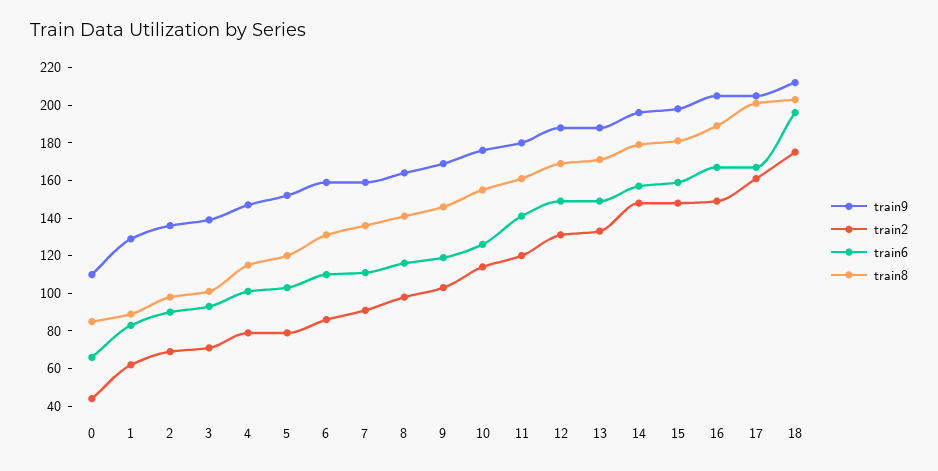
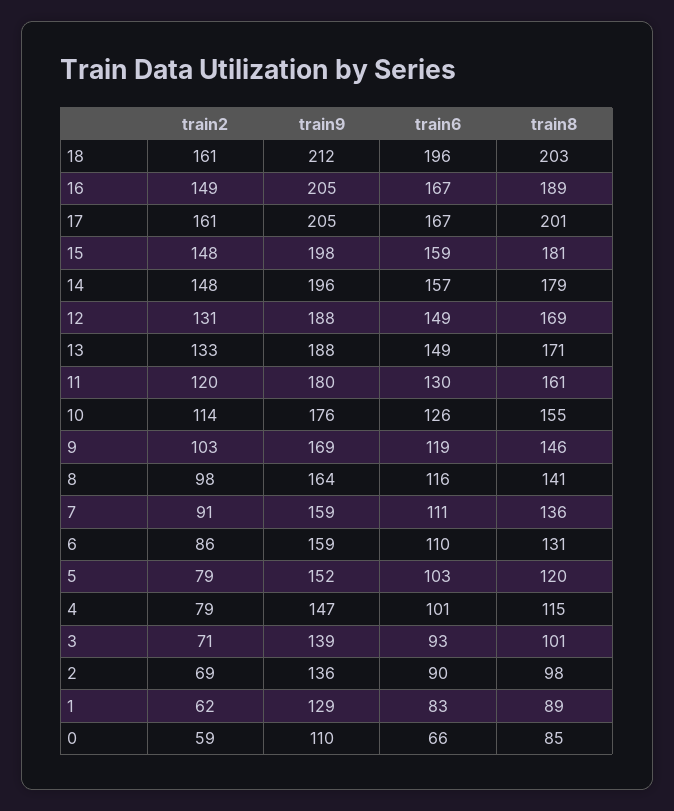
train2, 0: 45 -> 59
train6, 11: 140 -> 130
train2, 18: 175 -> 161

